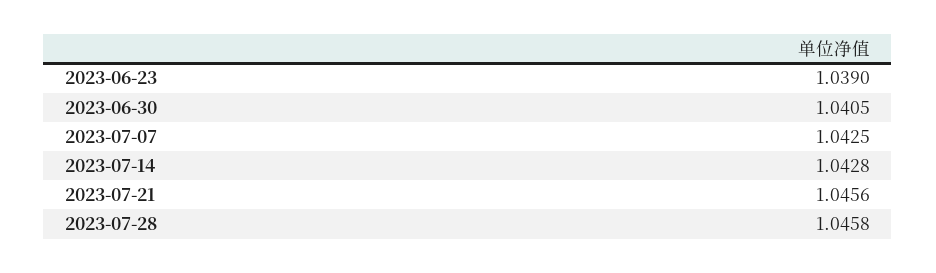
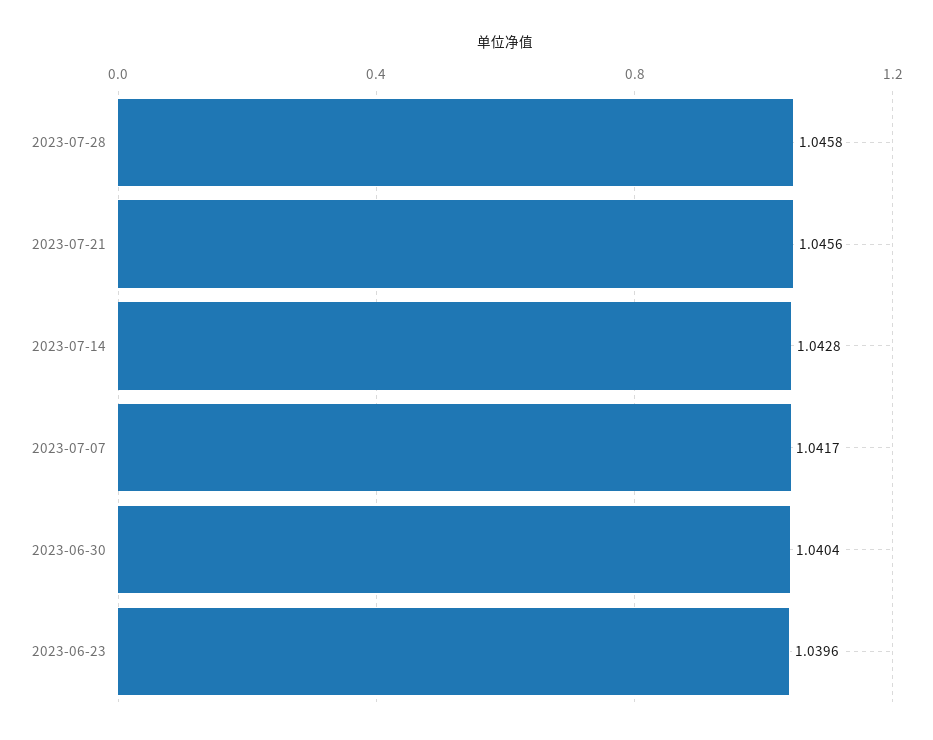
2023-06-23: 1.039 -> 1.0396
2023-06-30: 1.0405 -> 1.0404
2023-07-07: 1.0425 -> 1.0417

